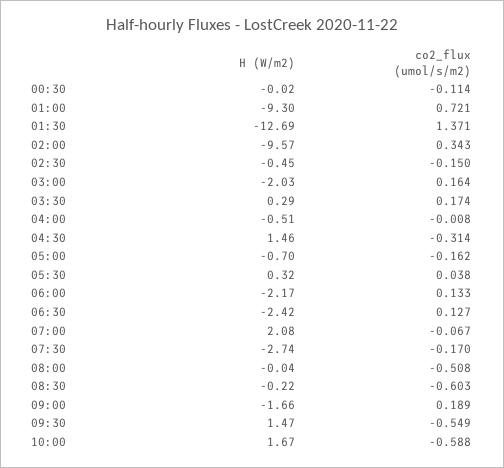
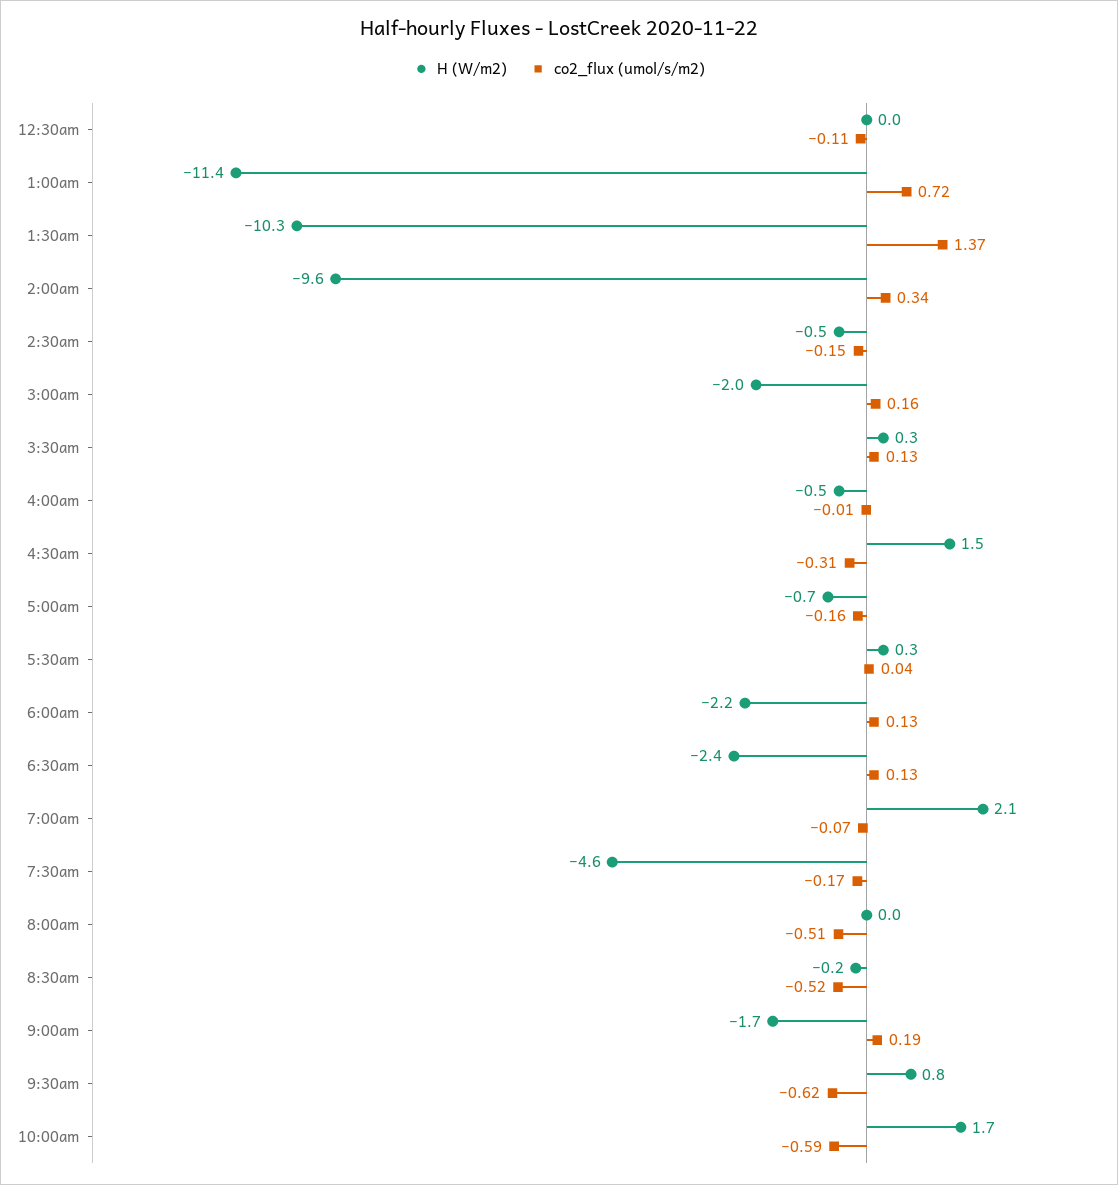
H (W/m2), 01:00: -9.3 -> -11.4
H (W/m2), 01:30: -12.69 -> -10.3
co2_flux (umol/s/m2), 03:30: 0.174 -> 0.13
H (W/m2), 07:30: -2.74 -> -4.6
co2_flux (umol/s/m2), 08:30: -0.603 -> -0.52
H (W/m2), 09:30: 1.47 -> 0.8
co2_flux (umol/s/m2), 09:30: -0.549 -> -0.62

